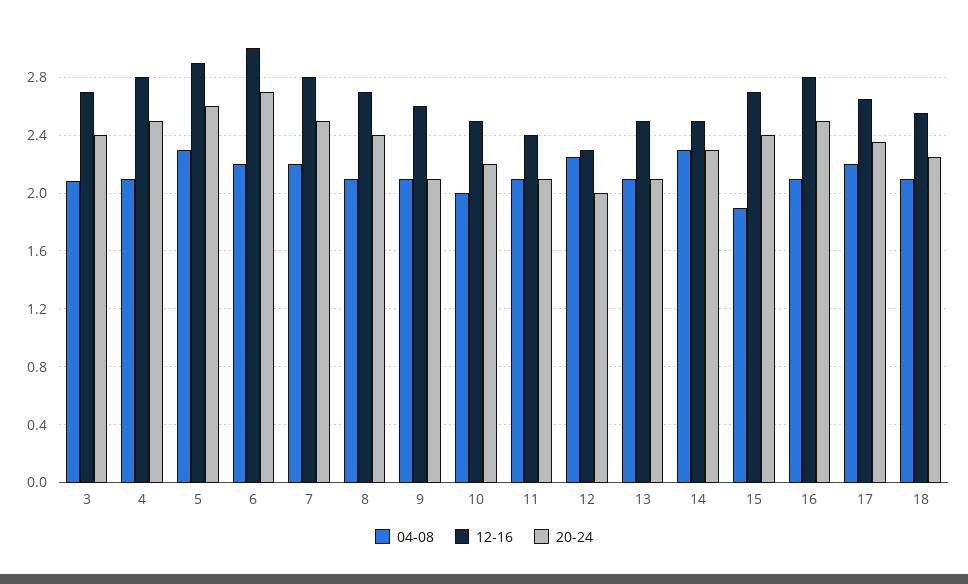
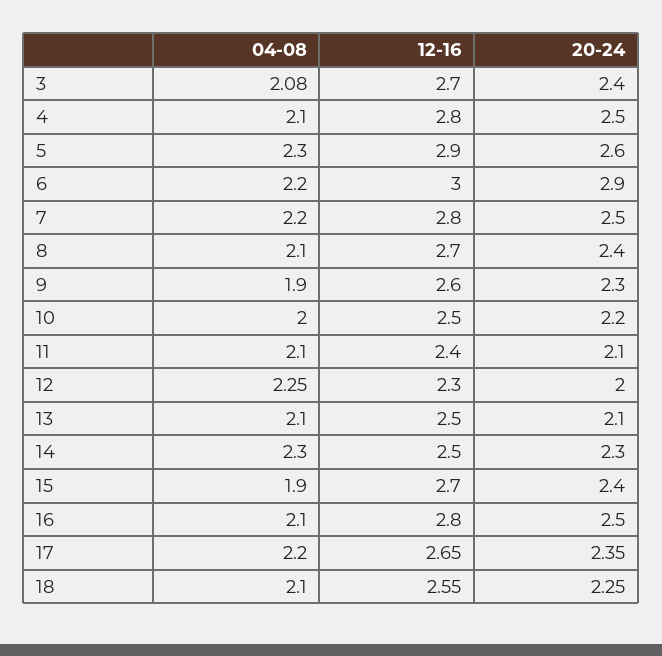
20-24, 6: 2.7 -> 2.9
04-08, 9: 2.1 -> 1.9
20-24, 9: 2.1 -> 2.3

